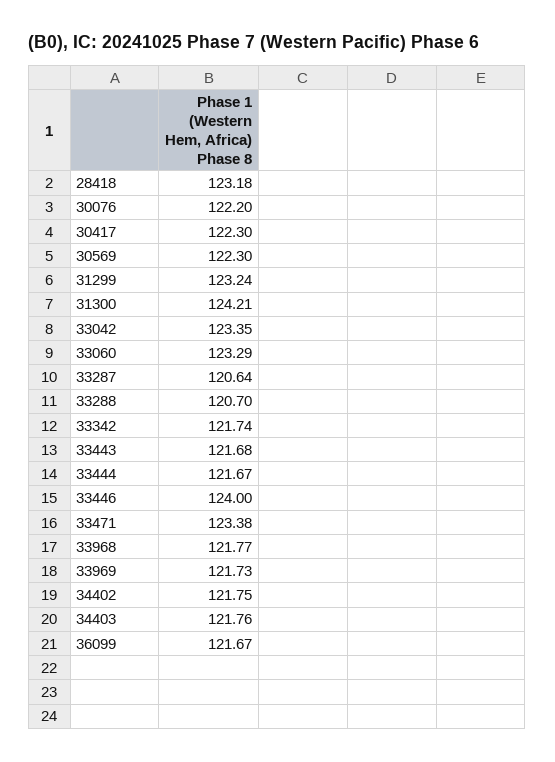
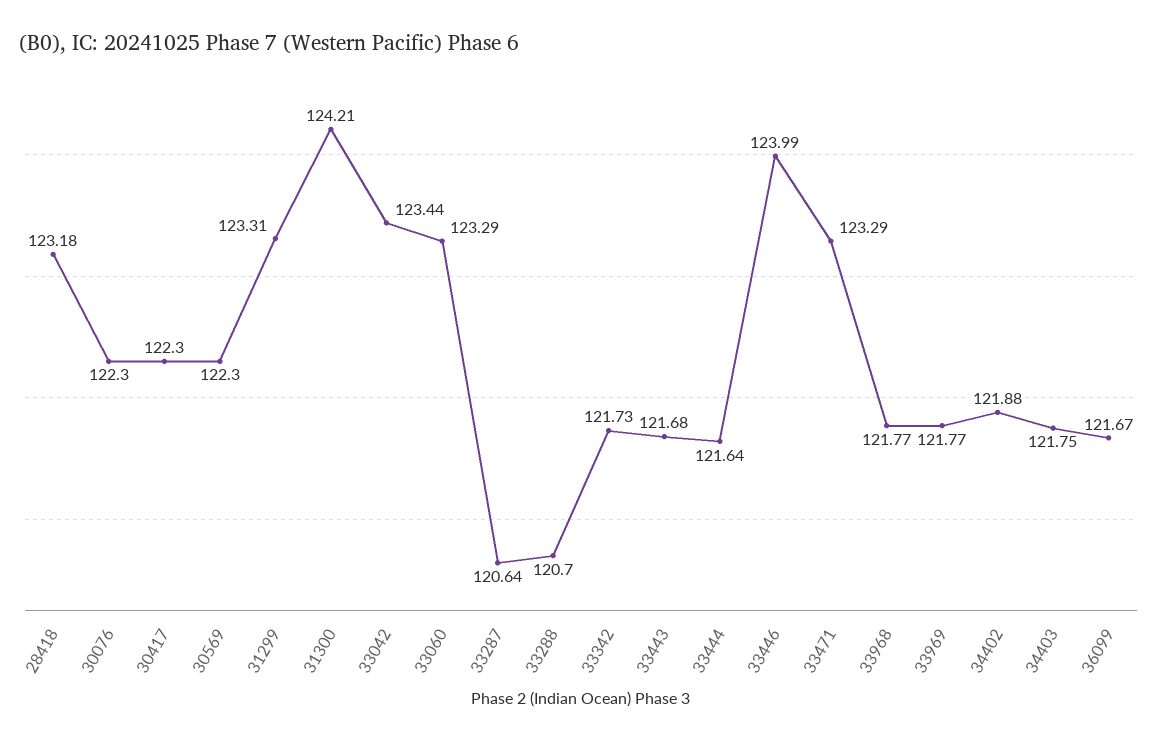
30076: 122.2 -> 122.3
31299: 123.24 -> 123.31
33042: 123.35 -> 123.44
33342: 121.74 -> 121.73
33444: 121.67 -> 121.64
33446: 124 -> 123.99
33471: 123.38 -> 123.29
33969: 121.73 -> 121.77
34402: 121.75 -> 121.88
34403: 121.76 -> 121.75

